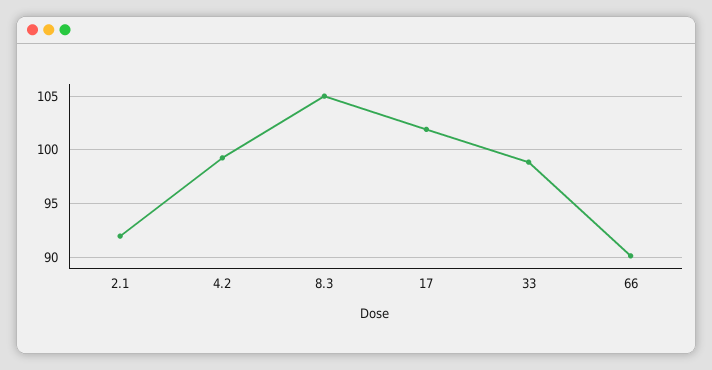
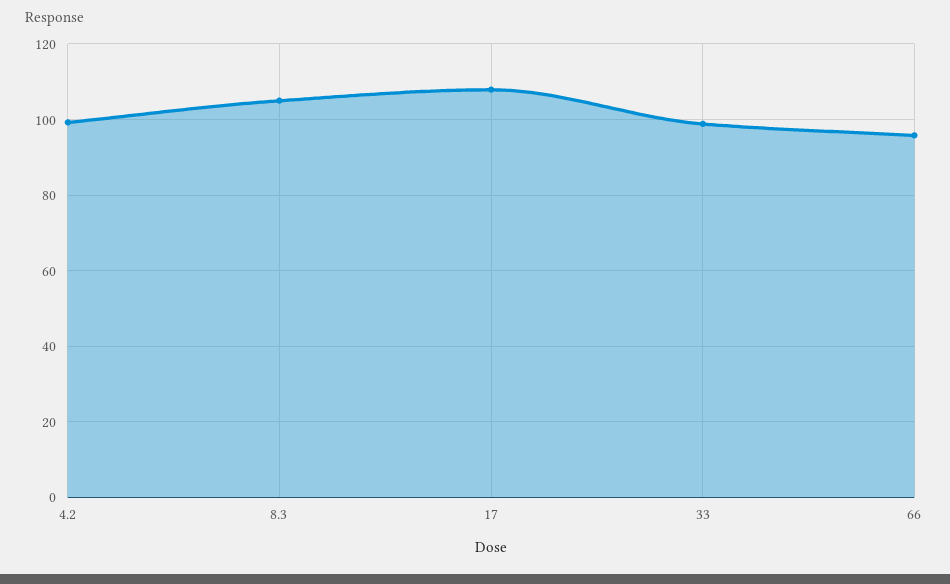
2.1: 92 -> none
17: 102 -> 108
66: 90 -> 96

